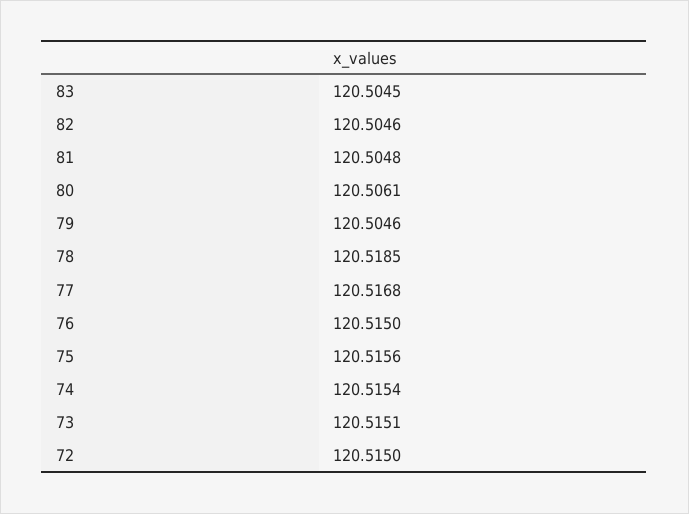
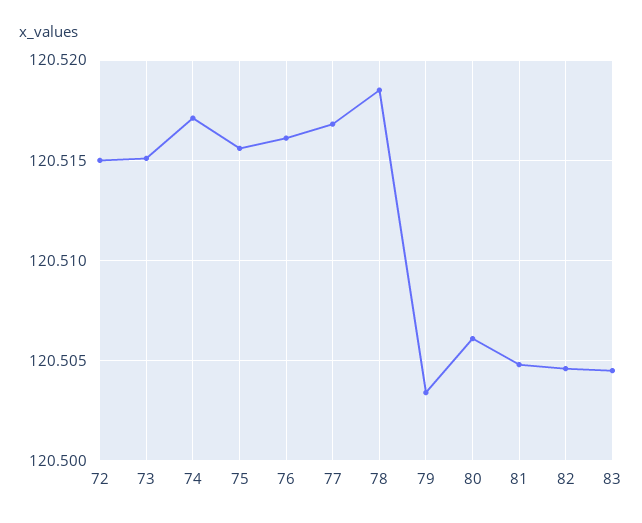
79: 120.5046 -> 120.5035
76: 120.515 -> 120.516
74: 120.5154 -> 120.517

